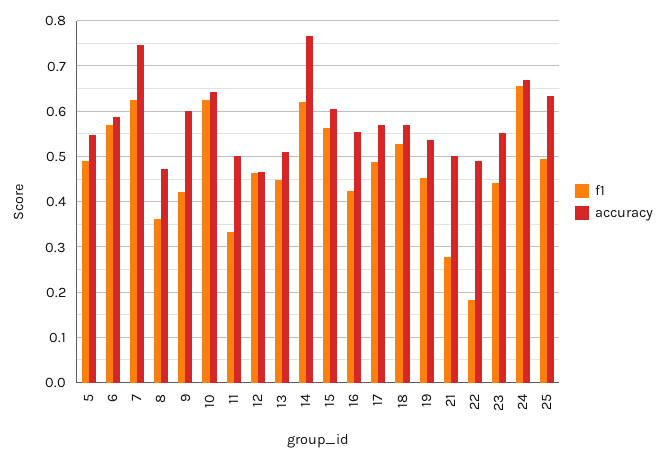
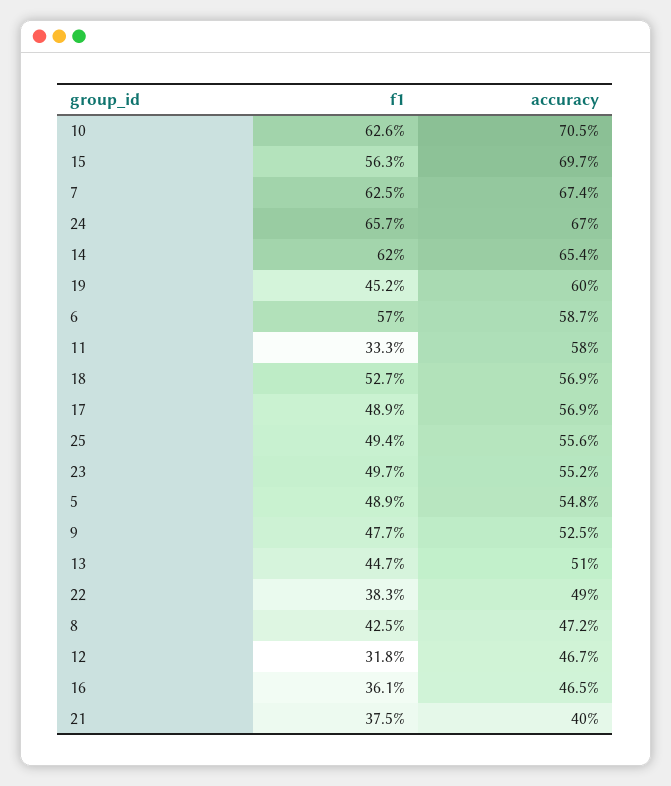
accuracy, 7: 0.74 -> 0.674
f1, 8: 0.36 -> 0.425
f1, 9: 0.42 -> 0.477
accuracy, 9: 0.6 -> 0.525
accuracy, 10: 0.64 -> 0.705
accuracy, 11: 0.5 -> 0.58
f1, 12: 0.46 -> 0.318
accuracy, 14: 0.76 -> 0.654
accuracy, 15: 0.6 -> 0.697
f1, 16: 0.42 -> 0.361
accuracy, 16: 0.56 -> 0.465
accuracy, 19: 0.54 -> 0.6
f1, 21: 0.28 -> 0.375
accuracy, 21: 0.5 -> 0.4
f1, 22: 0.18 -> 0.383
f1, 23: 0.44 -> 0.497
accuracy, 25: 0.64 -> 0.556

